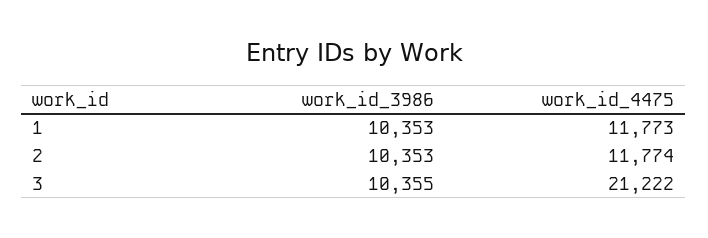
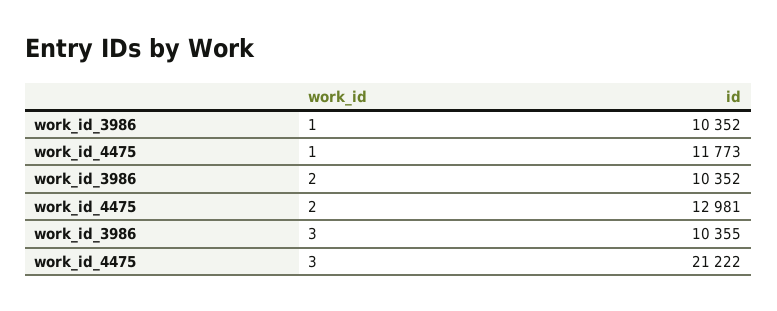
work_id_3986, 1: 10353 -> 10352
work_id_3986, 2: 10353 -> 10352
work_id_4475, 2: 11774 -> 12981

